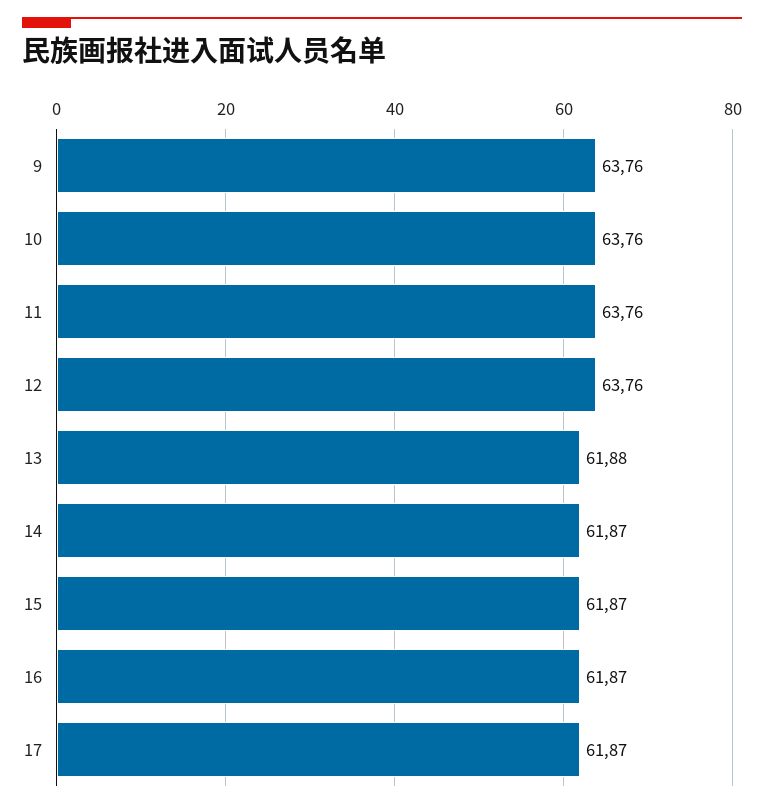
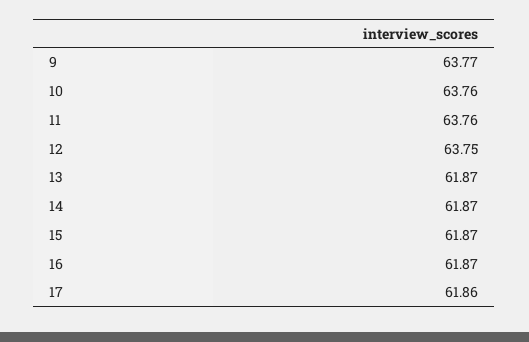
9: 63.76 -> 63.77
12: 63.76 -> 63.75
13: 61.88 -> 61.87
17: 61.87 -> 61.86

